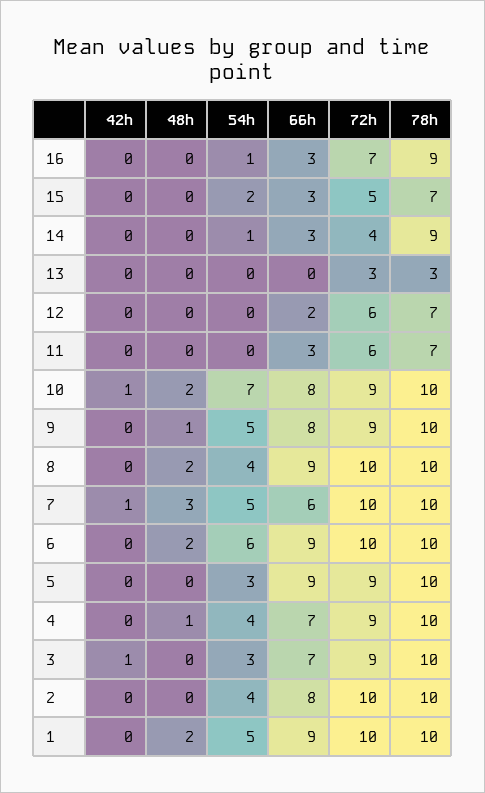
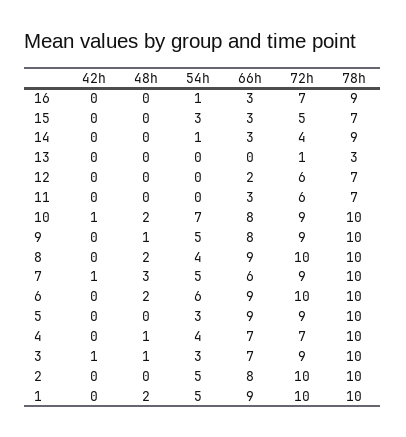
54h, 15: 2 -> 3
72h, 13: 3 -> 1
72h, 7: 10 -> 9
72h, 4: 9 -> 7
48h, 3: 0 -> 1
54h, 2: 4 -> 5

